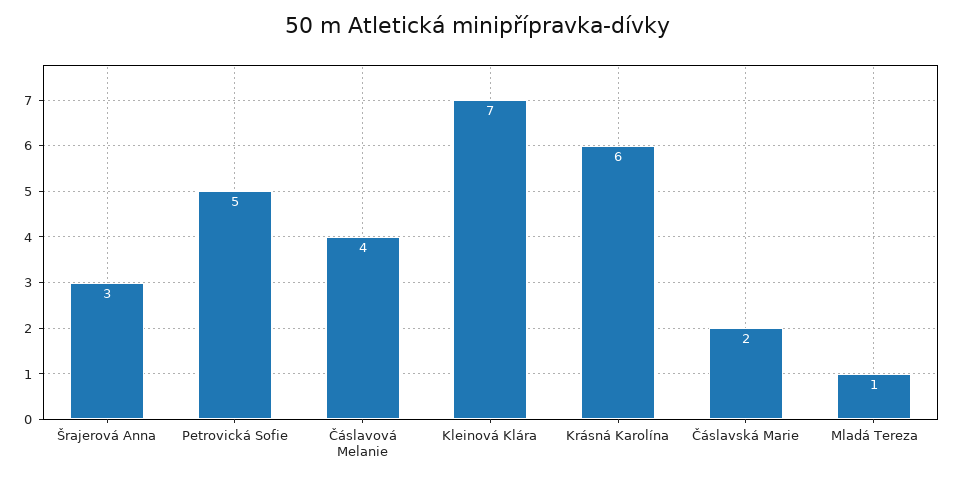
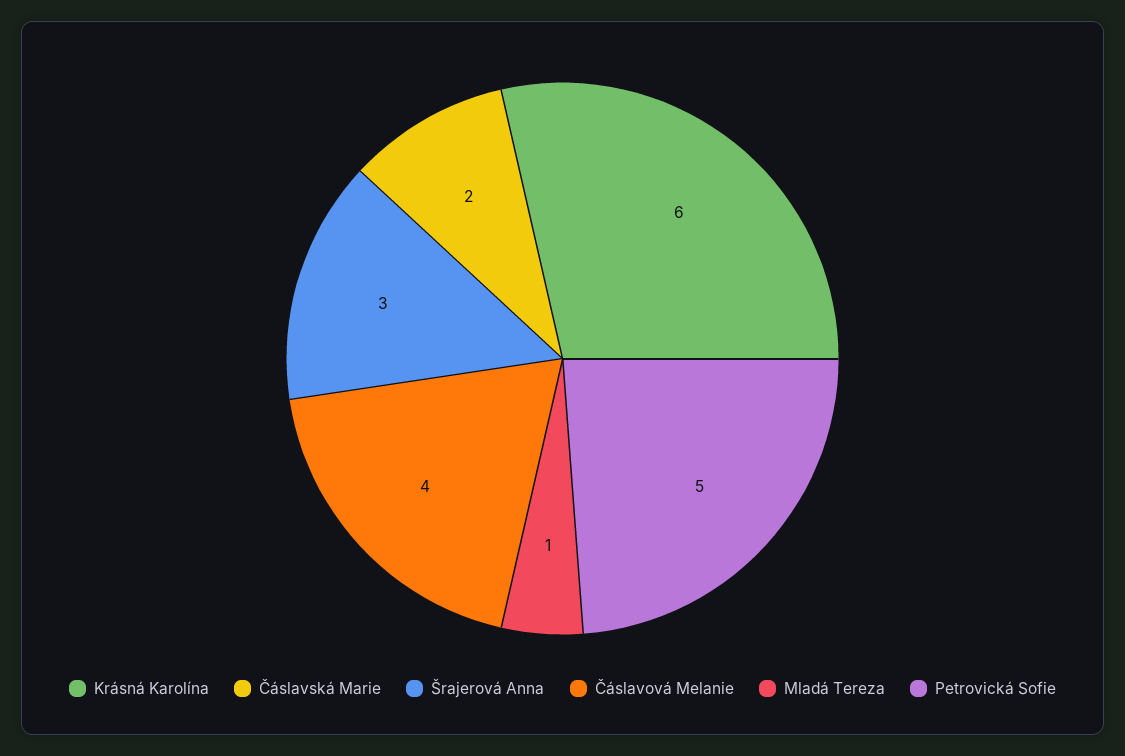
Kleinová Klára: 7 -> none

